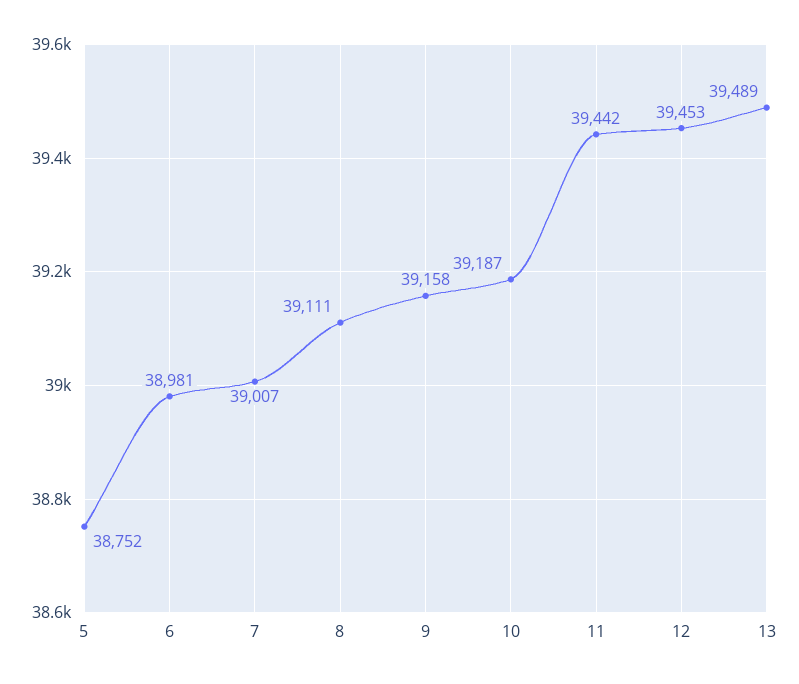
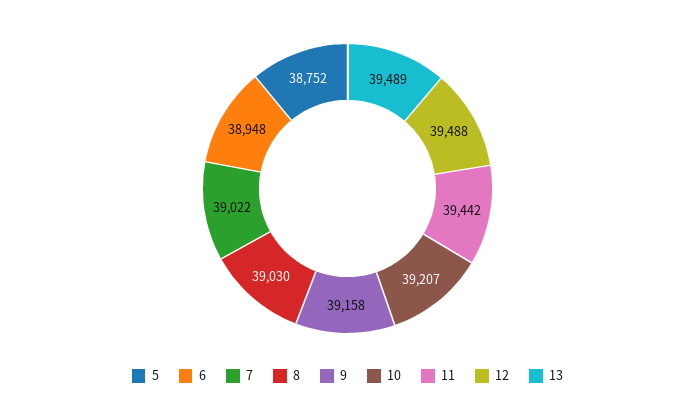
6: 38981 -> 38948
7: 39007 -> 39022
8: 39111 -> 39030
10: 39187 -> 39207
12: 39453 -> 39488

